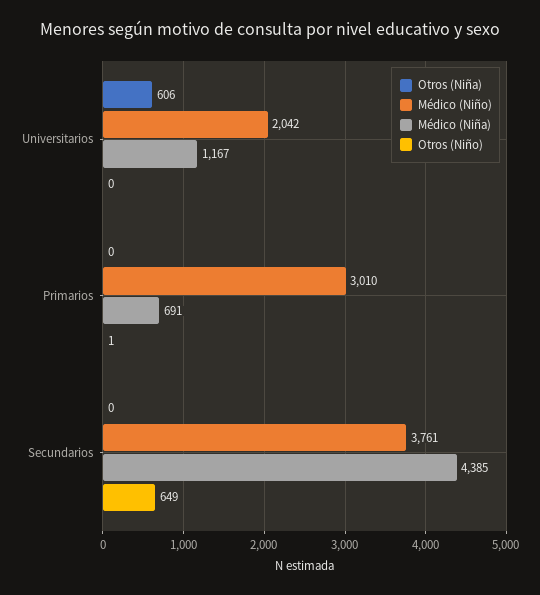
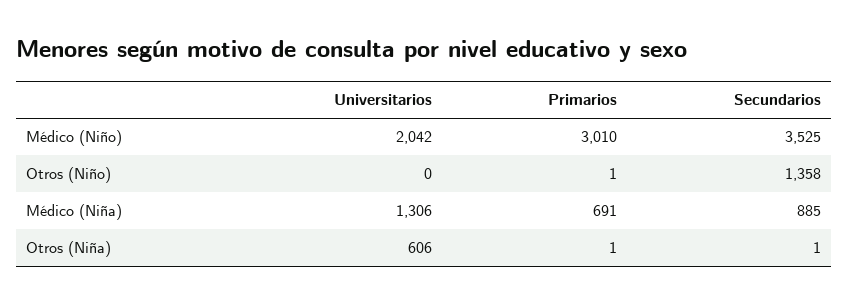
Médico (Niña), Universitarios: 1167 -> 1306
Otros (Niña), Primarios: 0 -> 1
Otros (Niña), Secundarios: 0 -> 1
Médico (Niño), Secundarios: 3761 -> 3525
Médico (Niña), Secundarios: 4385 -> 885
Otros (Niño), Secundarios: 649 -> 1358

